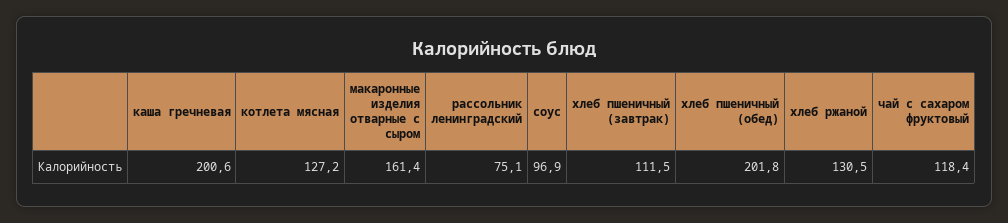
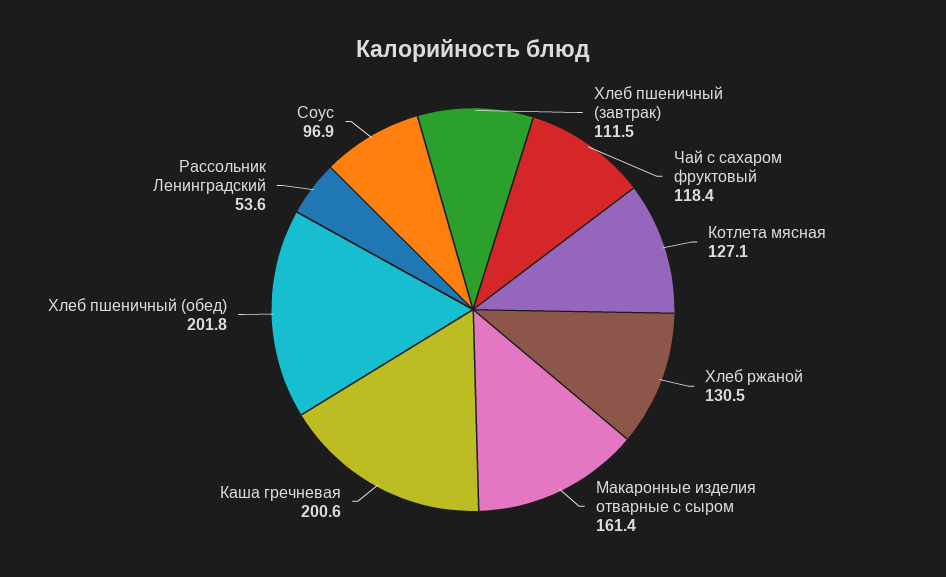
котлета мясная: 127.2 -> 127.1
рассольник ленинградский: 75.1 -> 53.6

